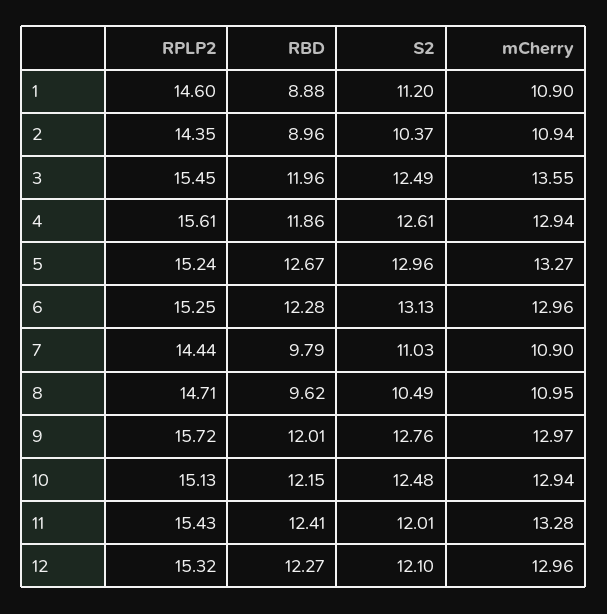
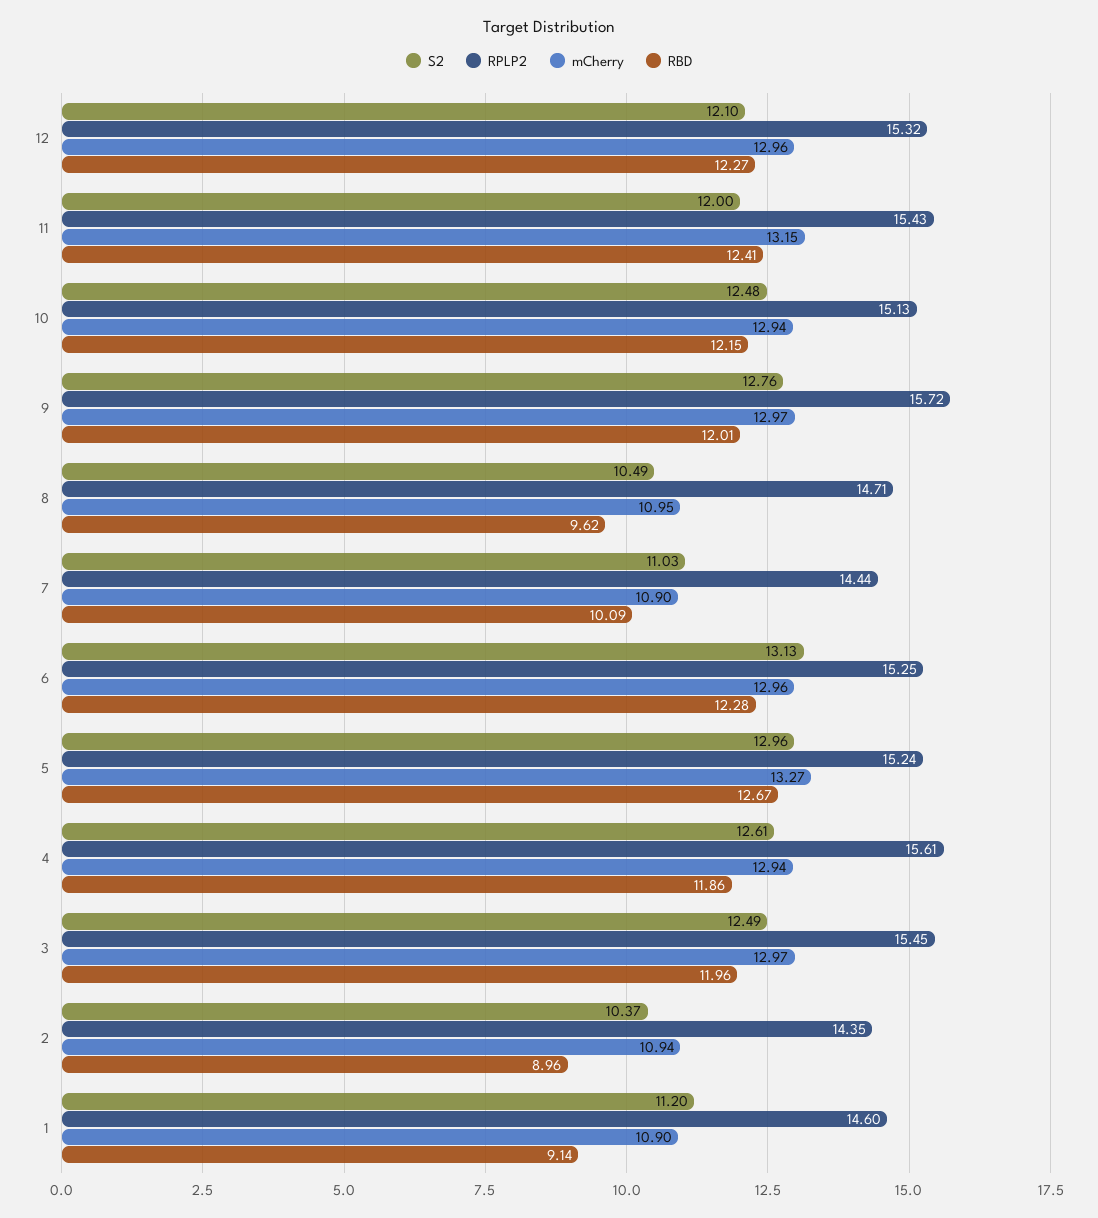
RBD, 1: 8.88 -> 9.14
mCherry, 3: 13.55 -> 12.97
RBD, 7: 9.79 -> 10.09
S2, 11: 12.01 -> 12
mCherry, 11: 13.28 -> 13.15

